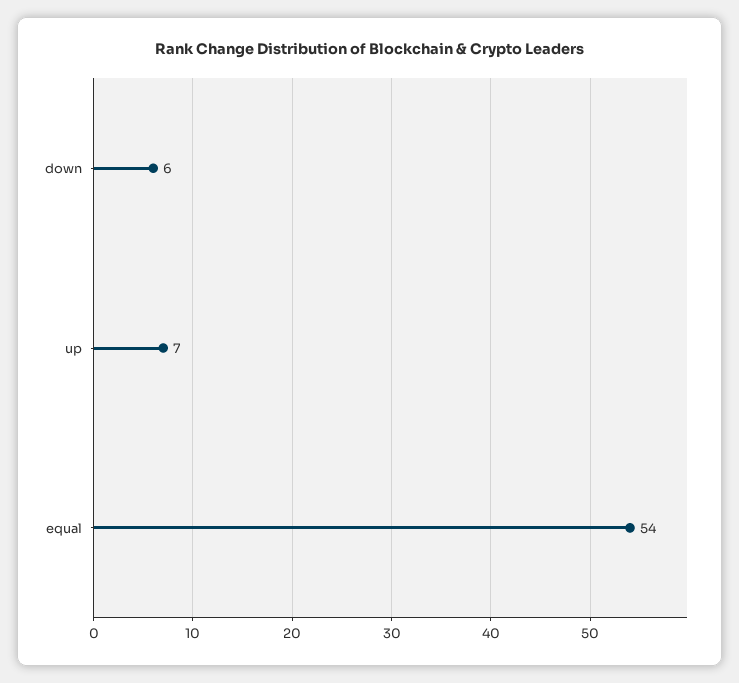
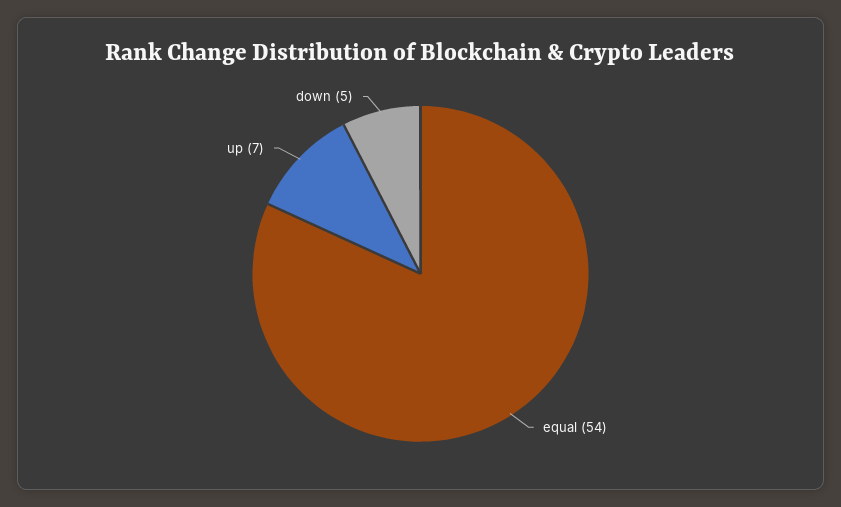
down: 6 -> 5

